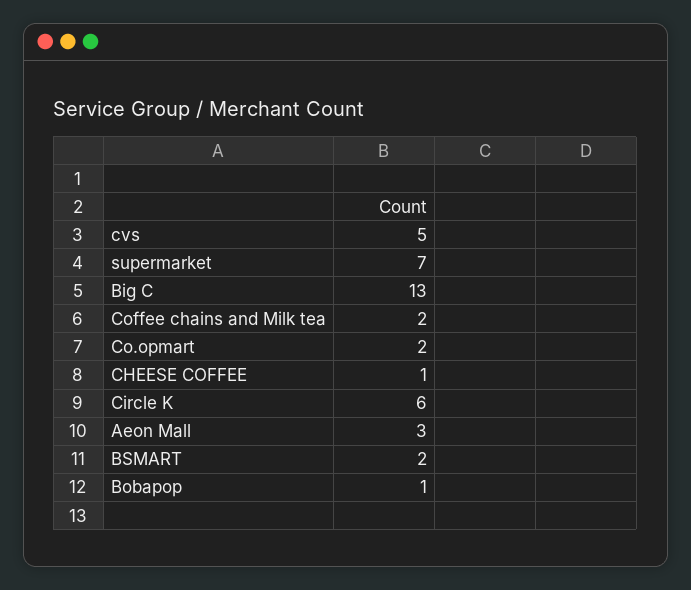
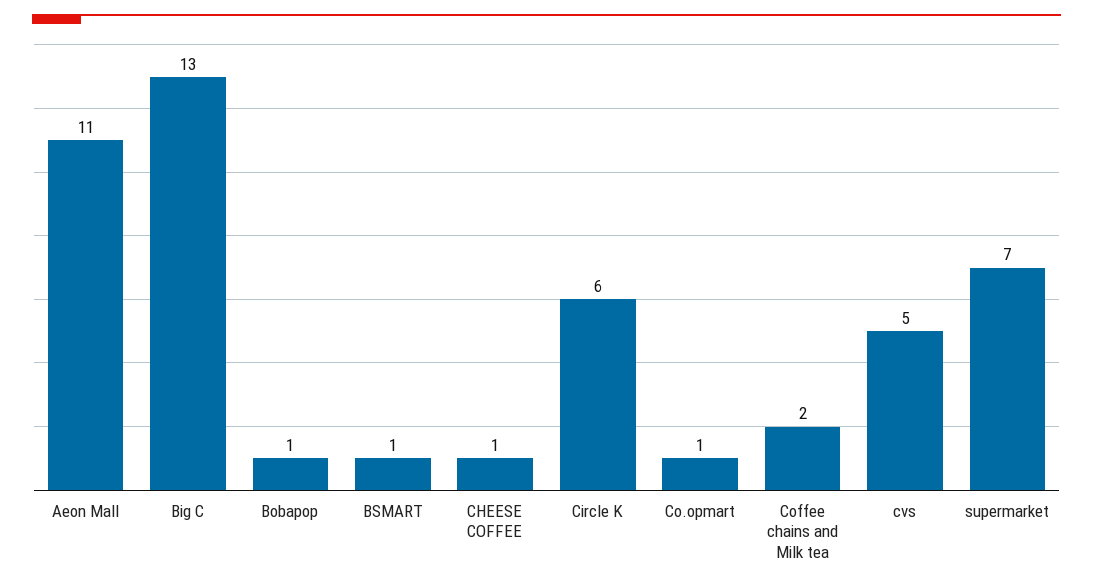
Co.opmart: 2 -> 1
Aeon Mall: 3 -> 11
BSMART: 2 -> 1

